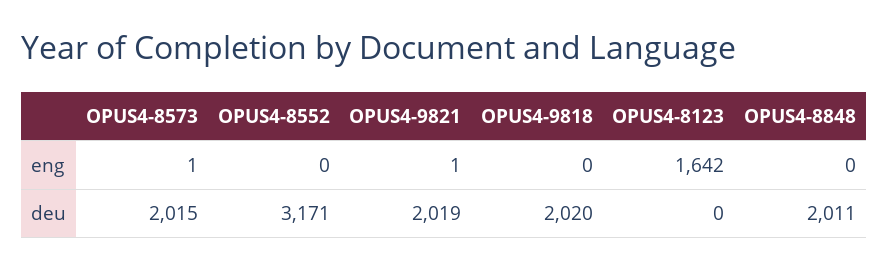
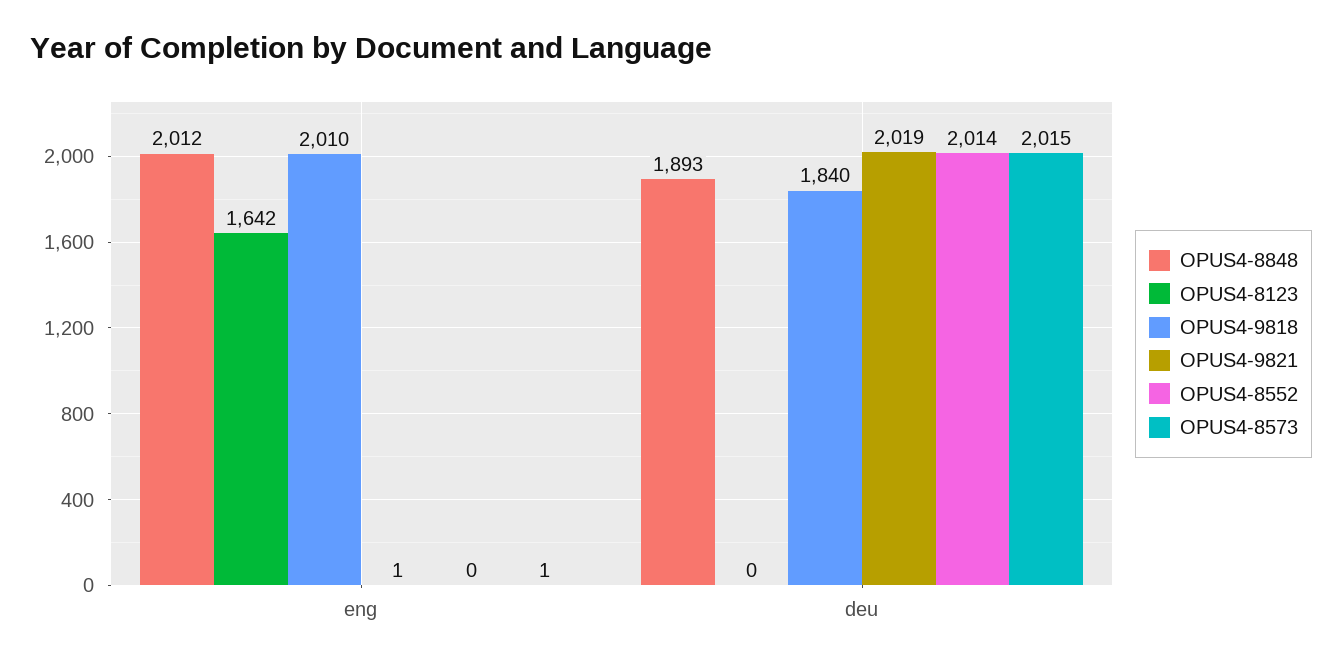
OPUS4-9818, eng: 0 -> 2010
OPUS4-8848, eng: 0 -> 2012
OPUS4-8552, deu: 3171 -> 2014
OPUS4-9818, deu: 2020 -> 1840
OPUS4-8848, deu: 2011 -> 1893

